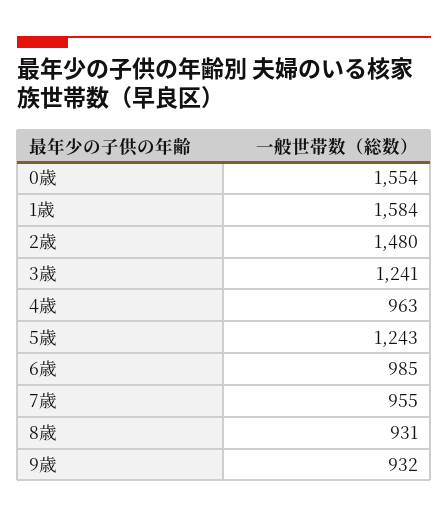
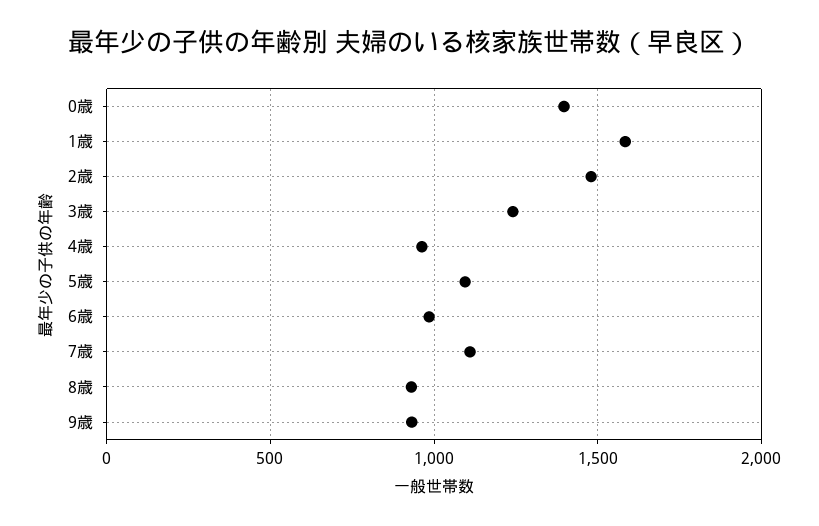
0歳: 1554 -> 1400
5歳: 1243 -> 1100
7歳: 955 -> 1100

